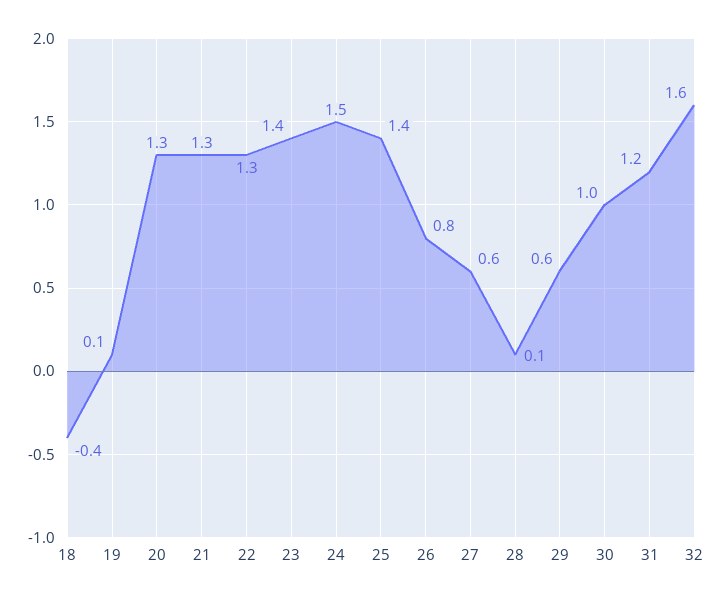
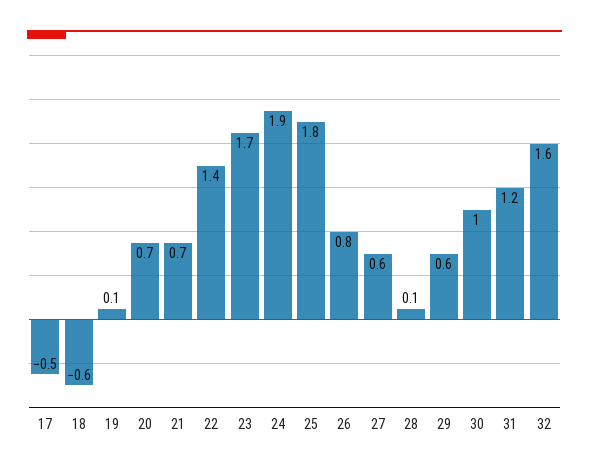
18: -0.4 -> -0.6
20: 1.3 -> 0.7
21: 1.3 -> 0.7
22: 1.3 -> 1.4
23: 1.4 -> 1.7
24: 1.5 -> 1.9
25: 1.4 -> 1.8
17: none -> -0.5

